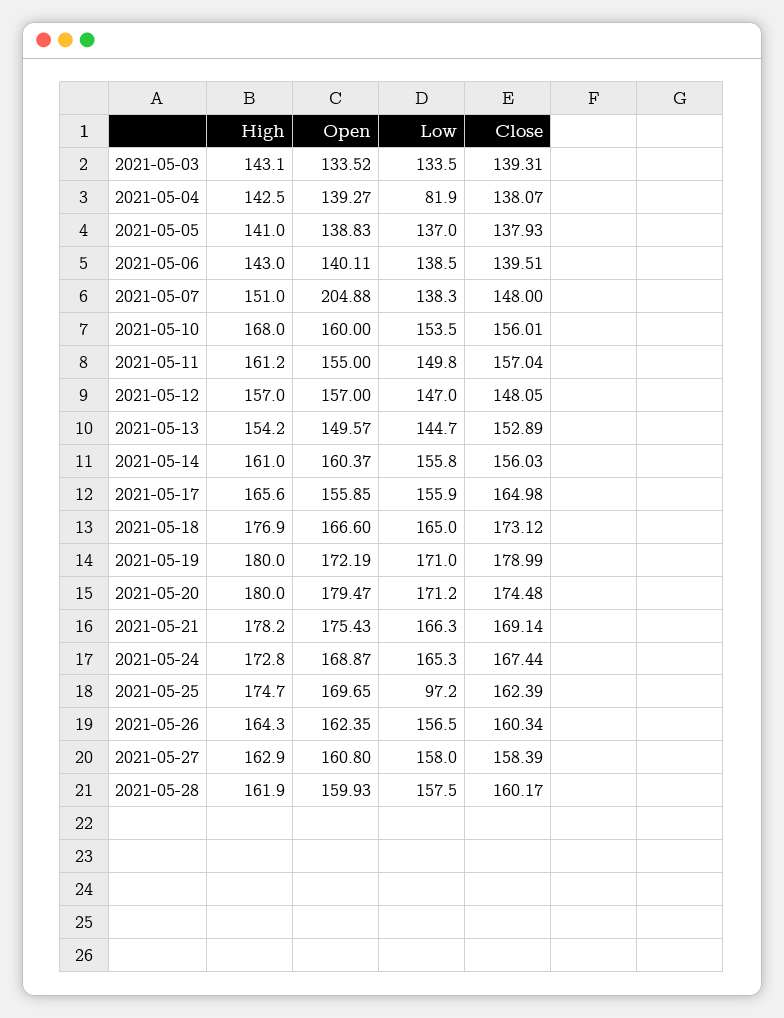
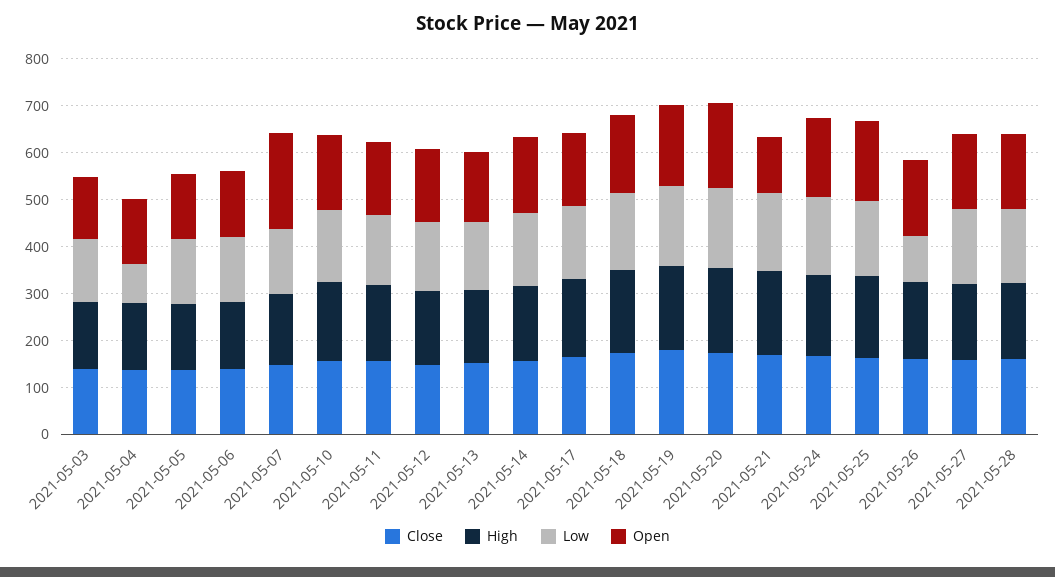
Open, 2021-05-21: 175.43 -> 120
Low, 2021-05-25: 97.2 -> 160
Low, 2021-05-26: 156.5 -> 100

